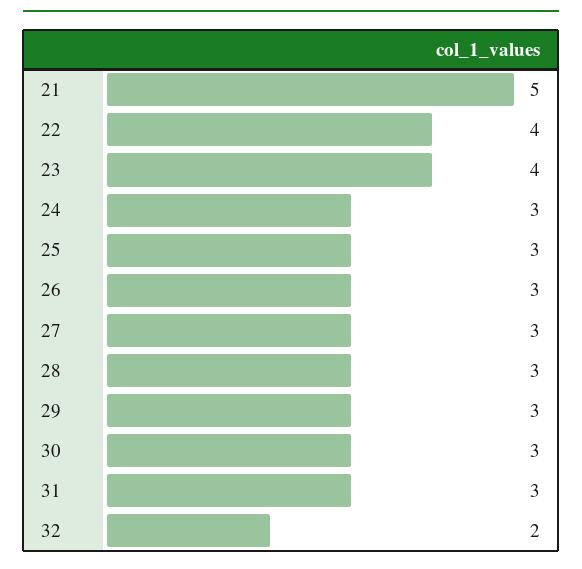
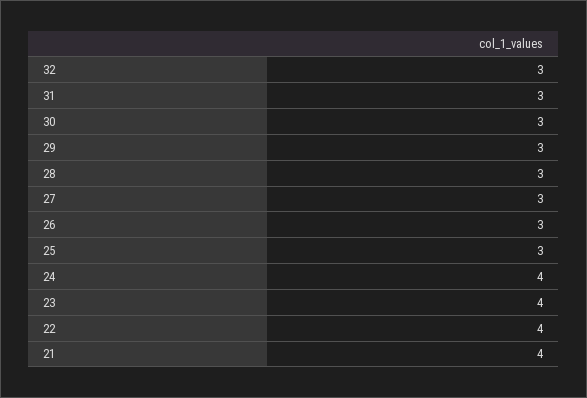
21: 5 -> 4
24: 3 -> 4
32: 2 -> 3

